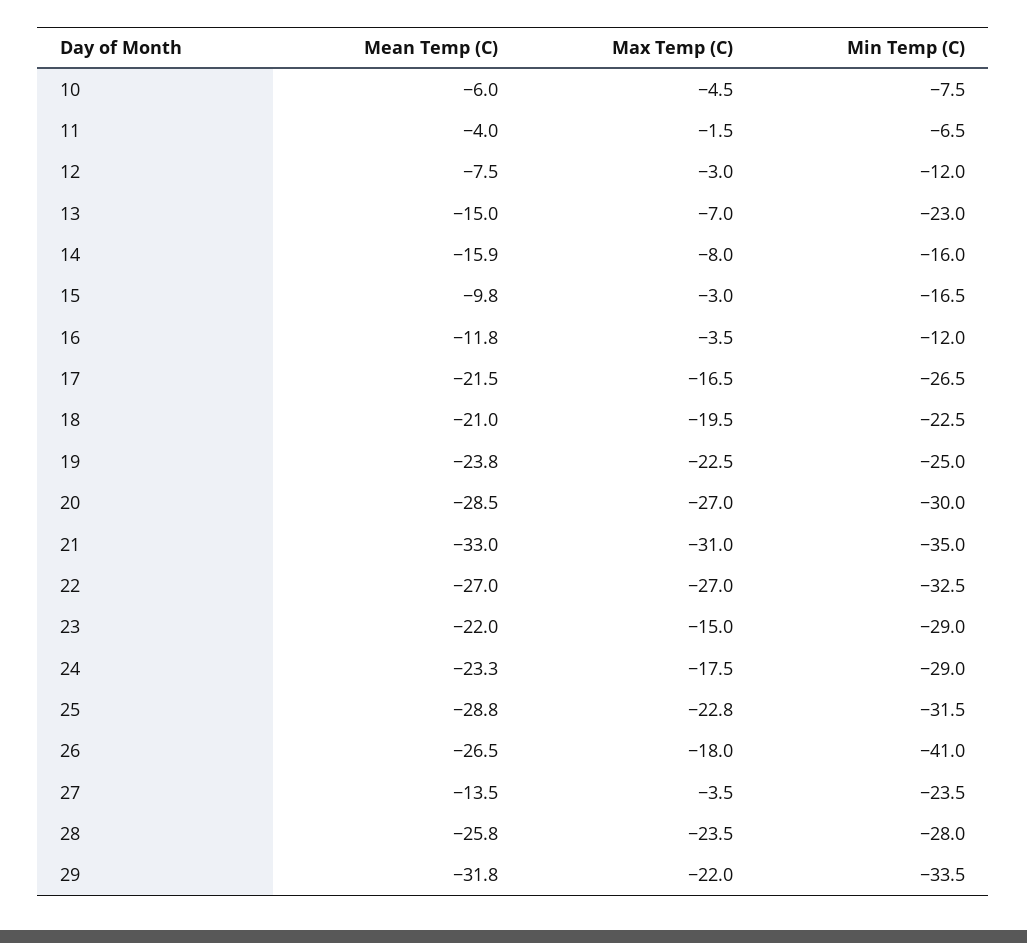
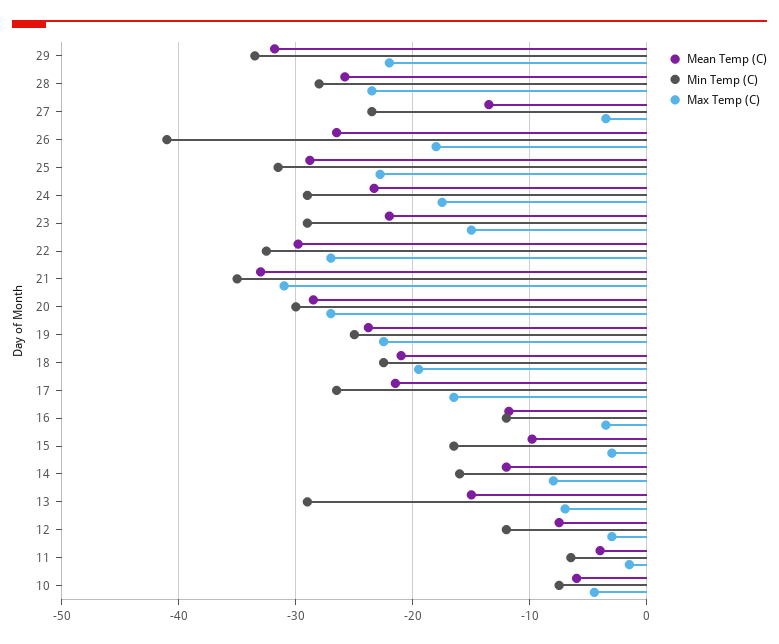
Min Temp (C), 13: -23 -> -29
Mean Temp (C), 14: -15.9 -> -12
Mean Temp (C), 22: -27 -> -30

